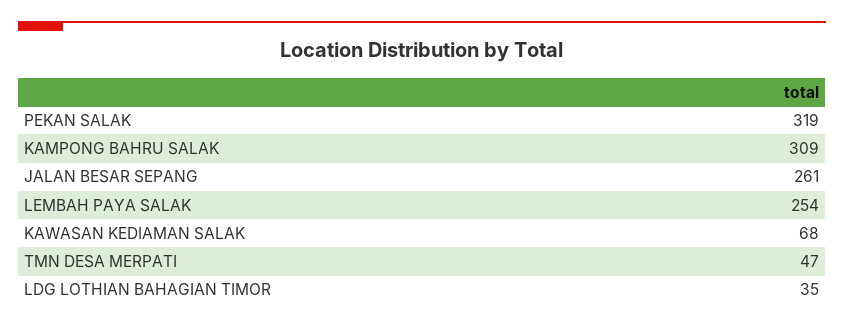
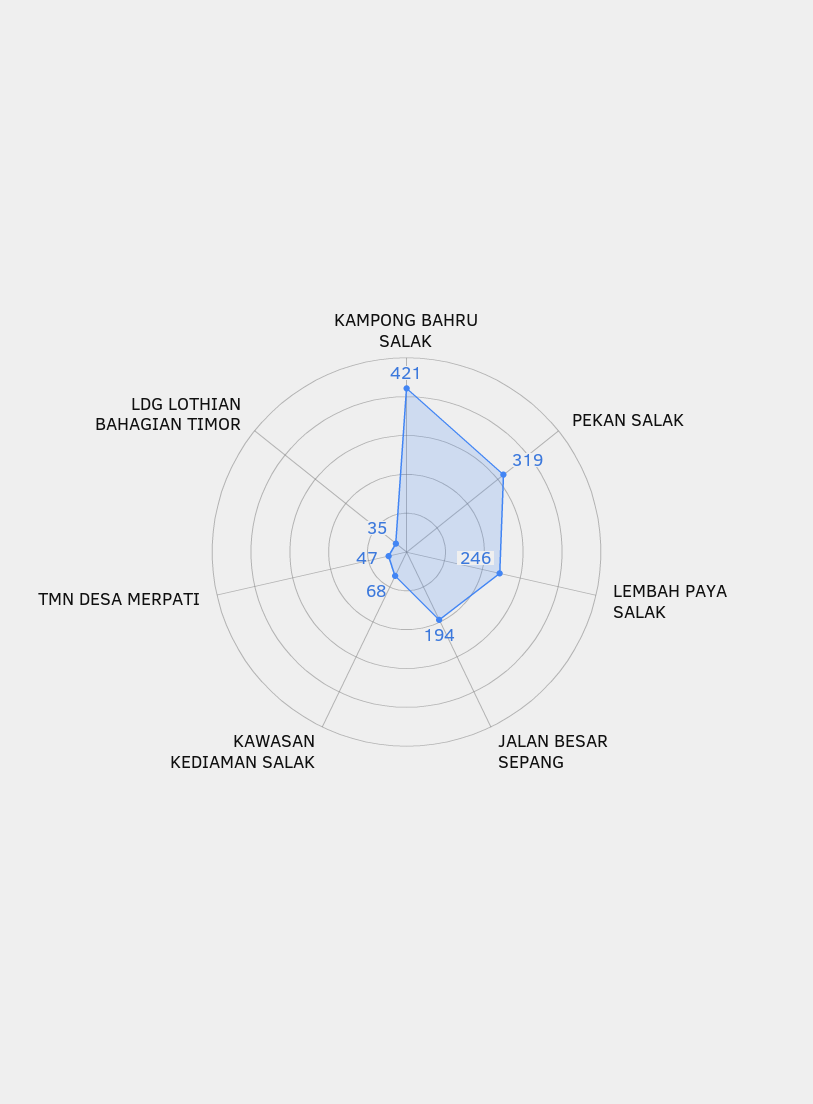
KAMPONG BAHRU SALAK: 309 -> 421
JALAN BESAR SEPANG: 261 -> 194
LEMBAH PAYA SALAK: 254 -> 246

